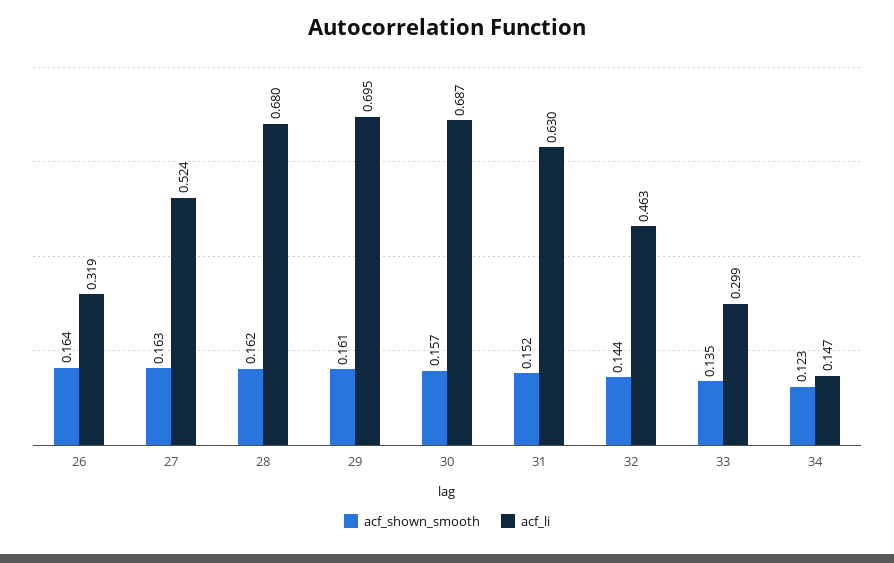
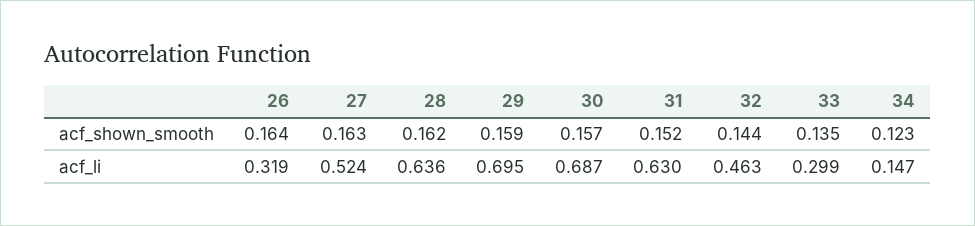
acf_li, 28: 0.68 -> 0.636
acf_shown_smooth, 29: 0.161 -> 0.159

